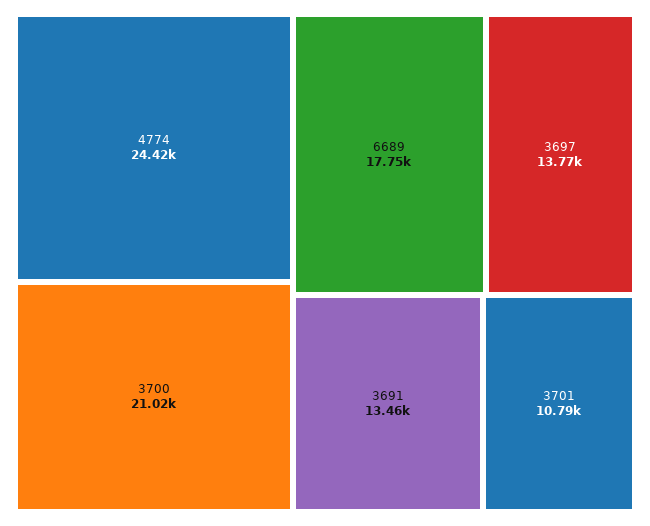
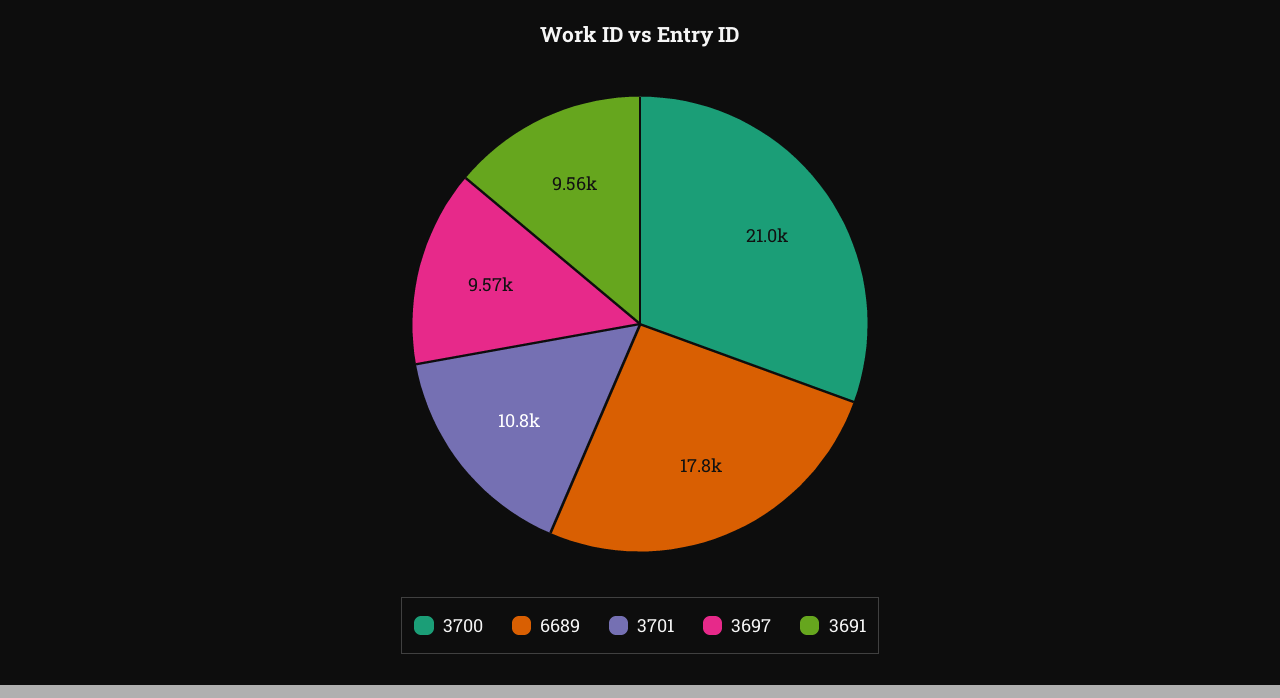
4774: 24420 -> none
3697: 13770 -> 9570
3691: 13460 -> 9560

